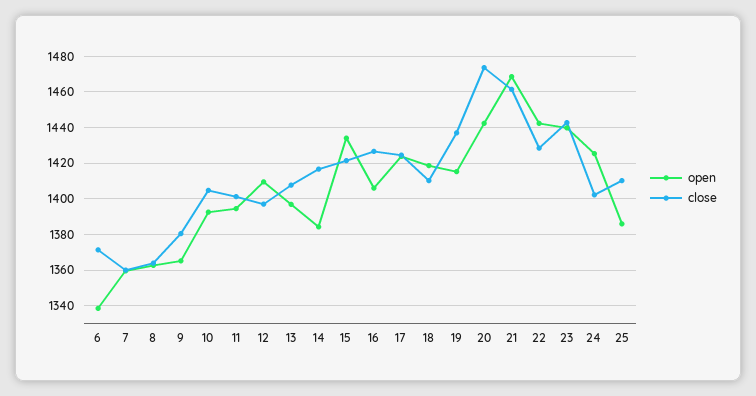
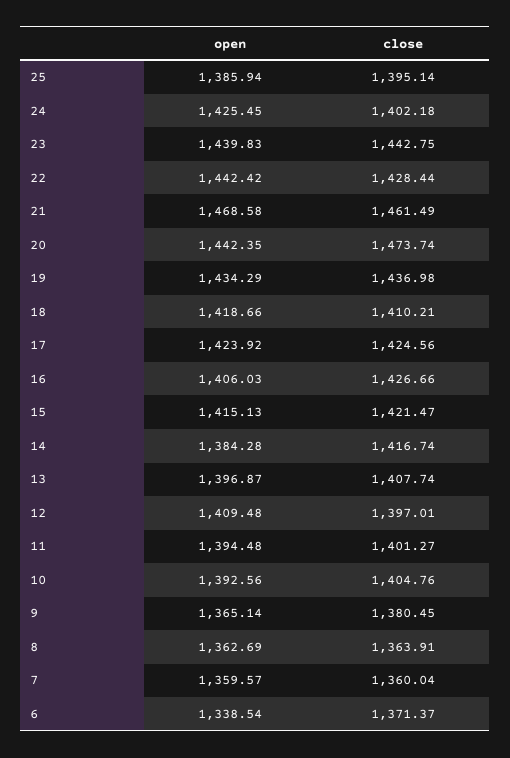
open, 15: 1435 -> 1415.13
open, 19: 1415 -> 1434.29
close, 25: 1410 -> 1395.14

